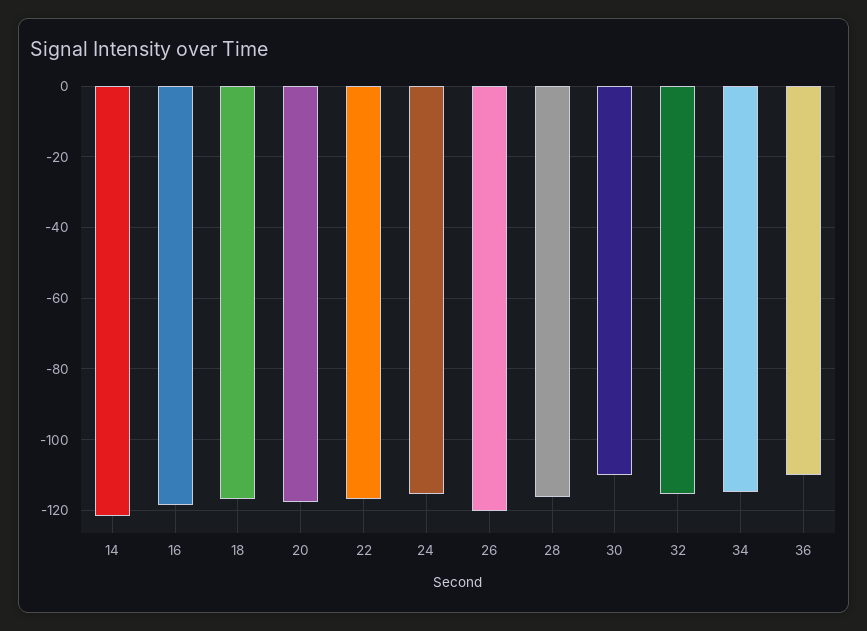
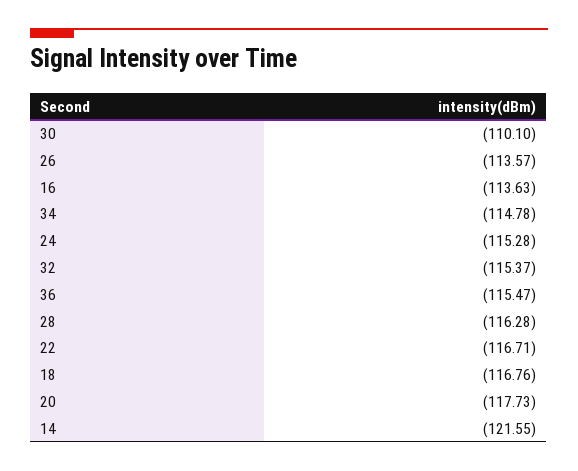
16: -118 -> -113.63
26: -120 -> -113.57
36: -110 -> -115.47

